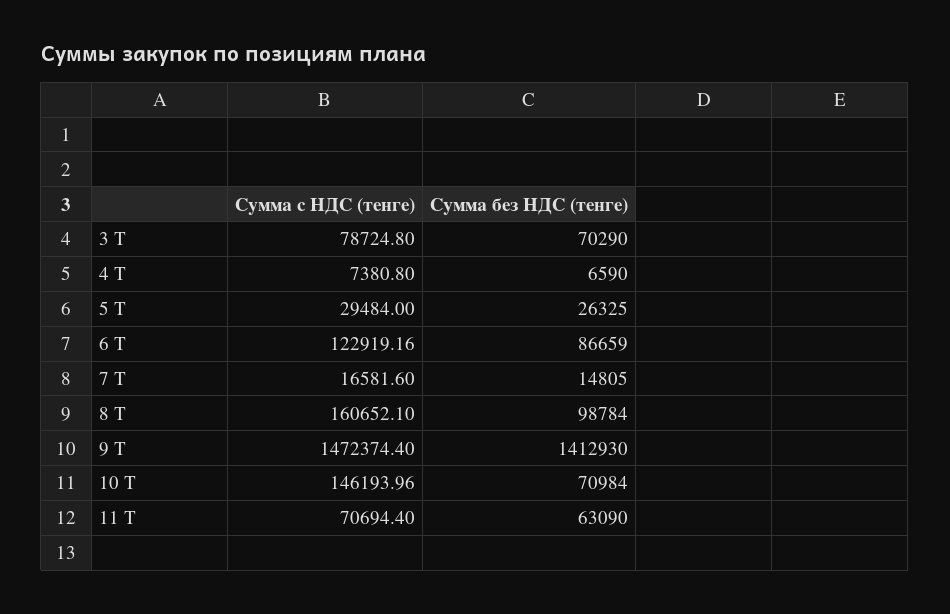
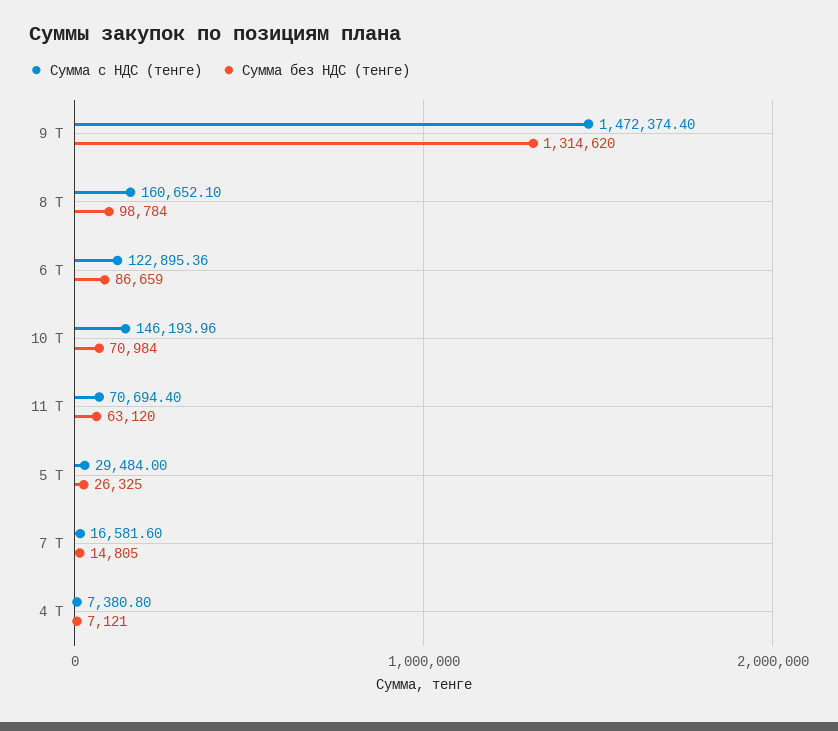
Сумма с НДС (тенге), 3 Т: 78724.8 -> none
Сумма без НДС (тенге), 3 Т: 70290 -> none
Сумма без НДС (тенге), 4 Т: 6590 -> 7121
Сумма с НДС (тенге), 6 Т: 122919.16 -> 122895.36
Сумма без НДС (тенге), 9 Т: 1412930 -> 1314620
Сумма без НДС (тенге), 11 Т: 63090 -> 63120

